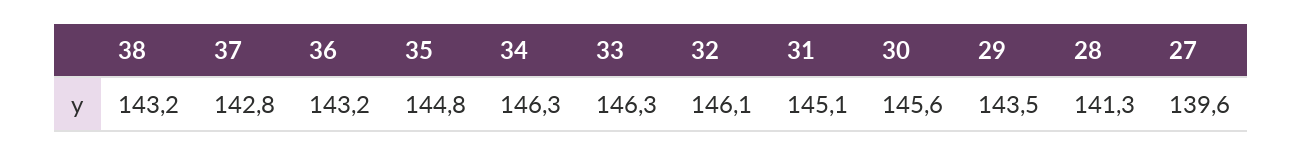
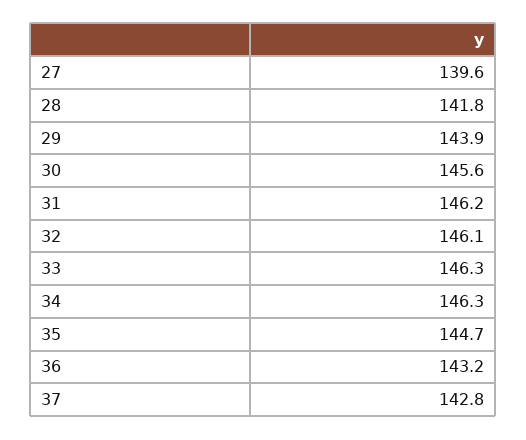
38: 143.2 -> none
35: 144.8 -> 144.7
31: 145.1 -> 146.2
29: 143.5 -> 143.9
28: 141.3 -> 141.8

